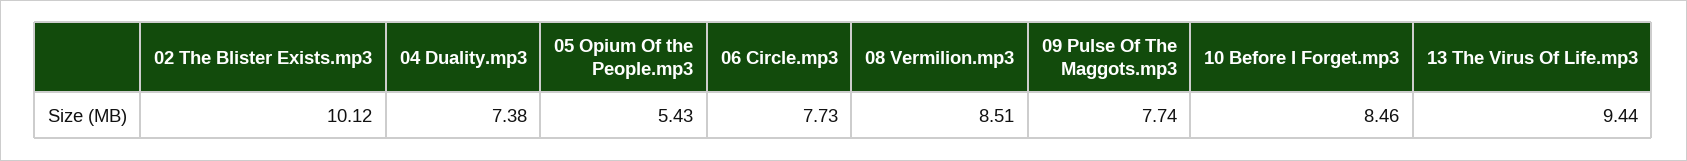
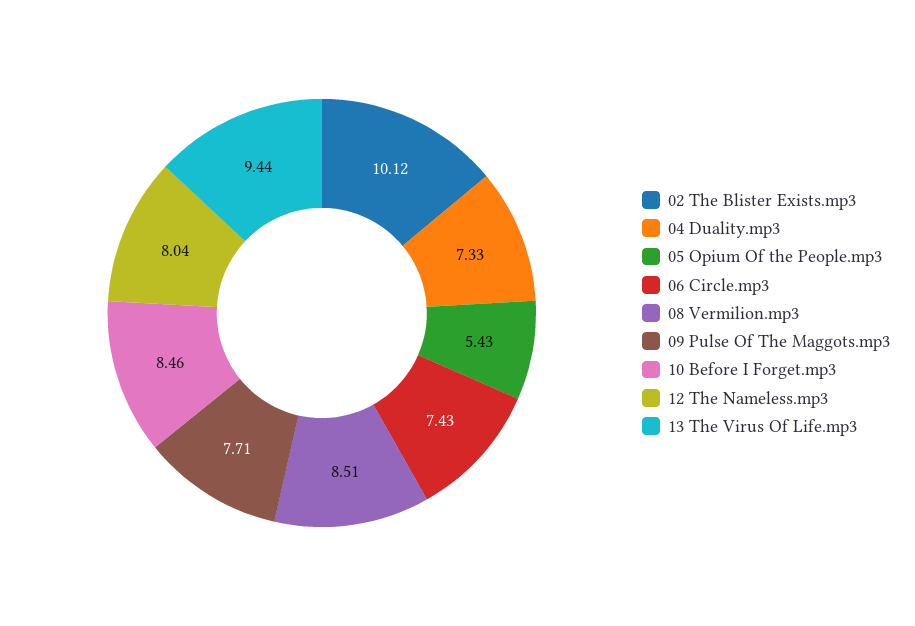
04 Duality.mp3: 7.38 -> 7.33
06 Circle.mp3: 7.73 -> 7.43
09 Pulse Of The Maggots.mp3: 7.74 -> 7.71
12 The Nameless.mp3: none -> 8.04

